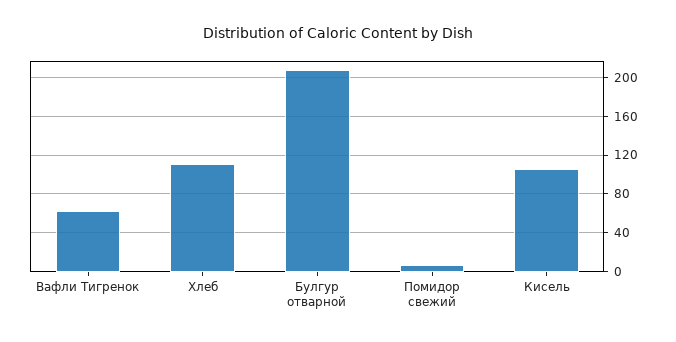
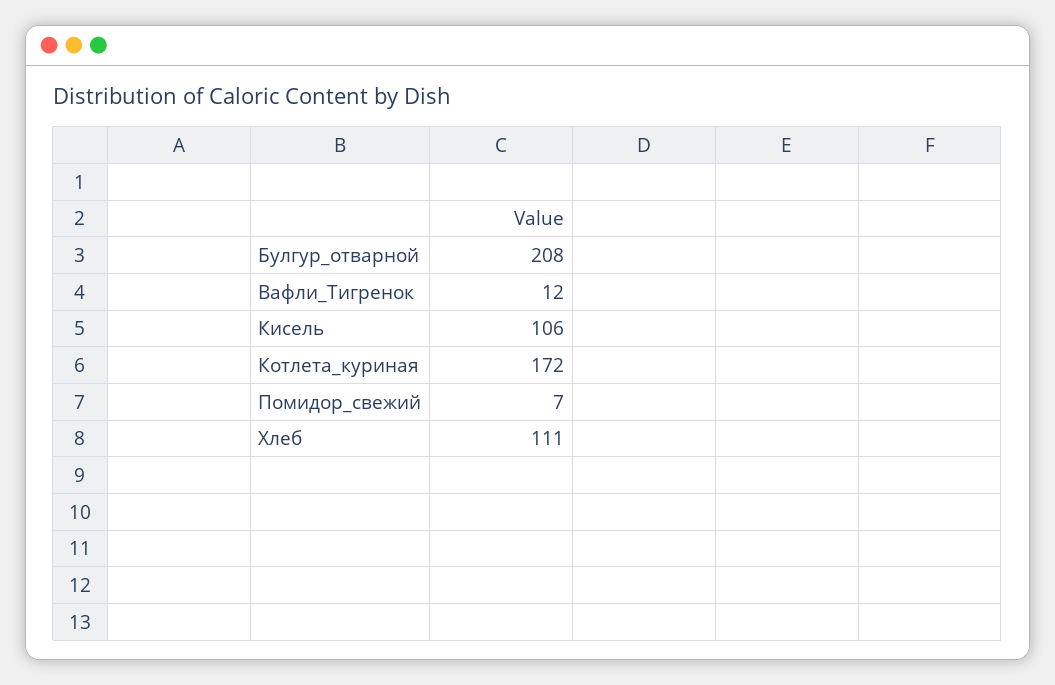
Вафли Тигренок: 60 -> 12
Котлета_куриная: none -> 172

